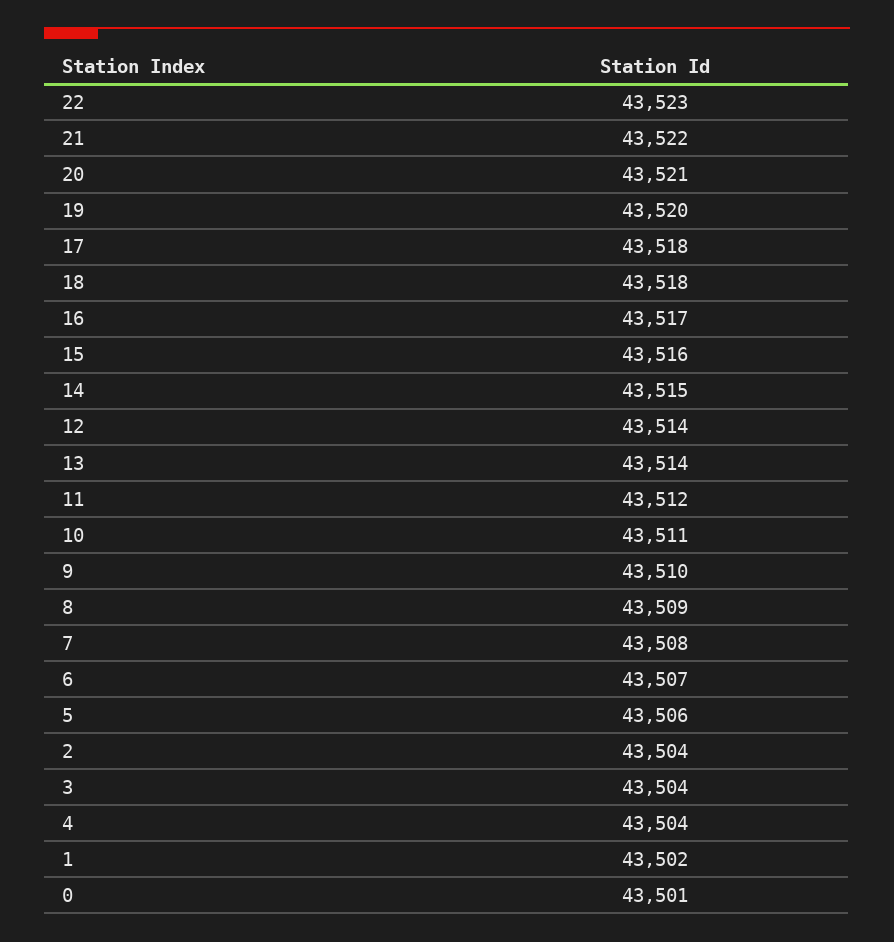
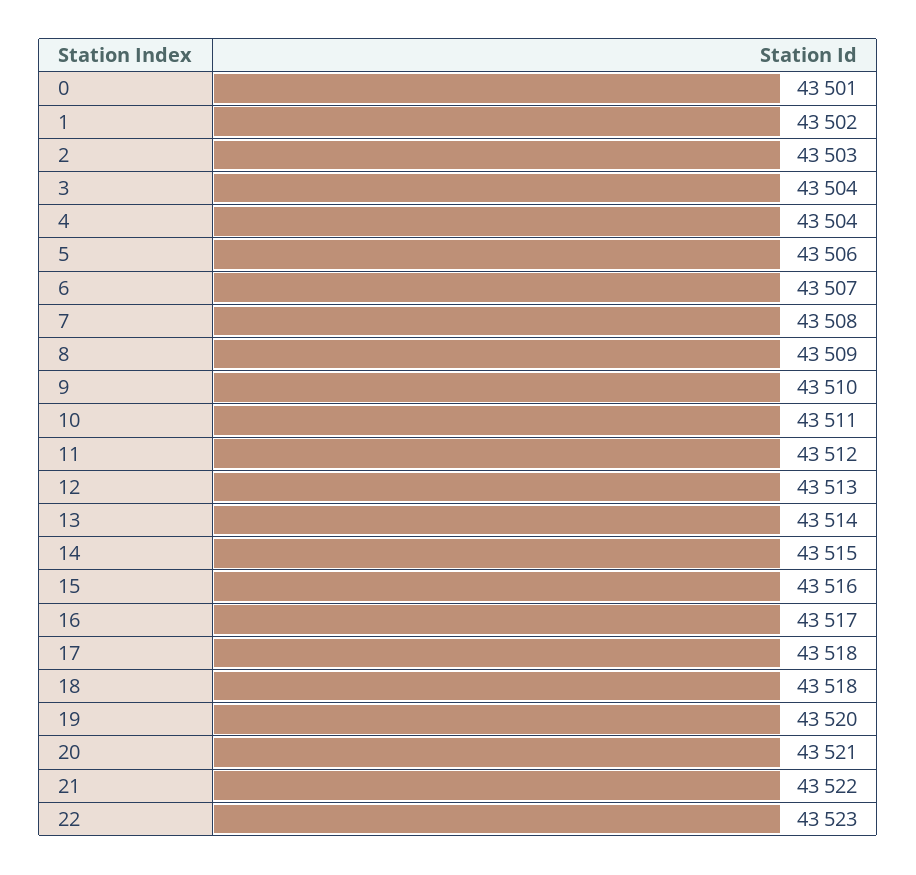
12: 43514 -> 43513
2: 43504 -> 43503

